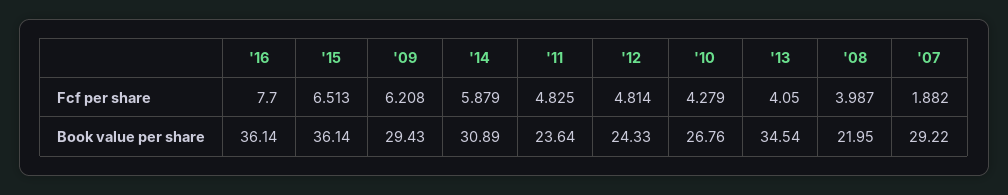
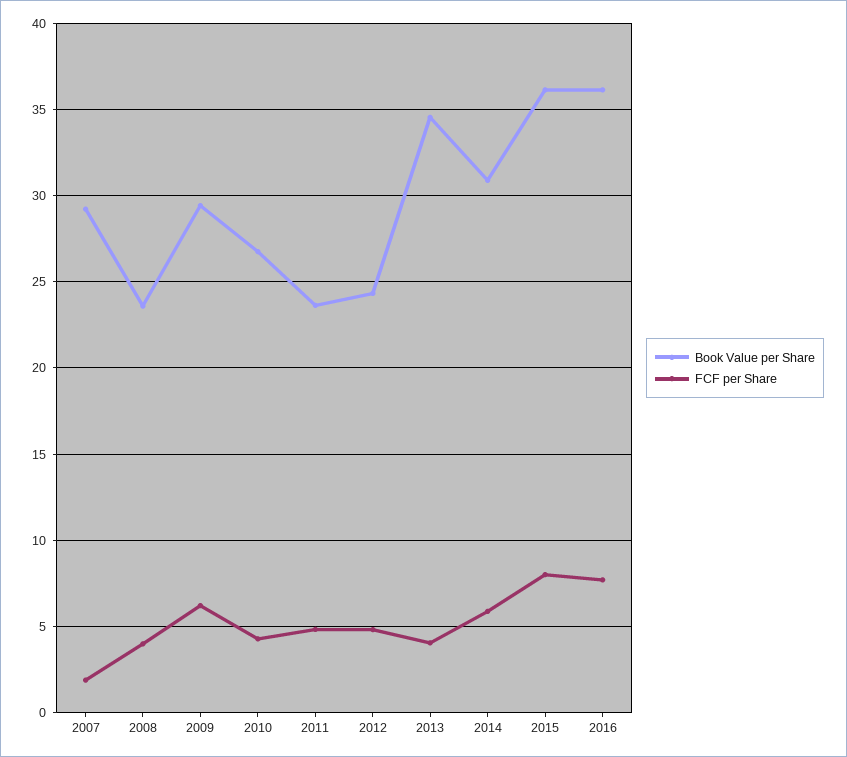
Fcf per share, '15: 6.513 -> 8
Book value per share, '08: 21.95 -> 23.5

